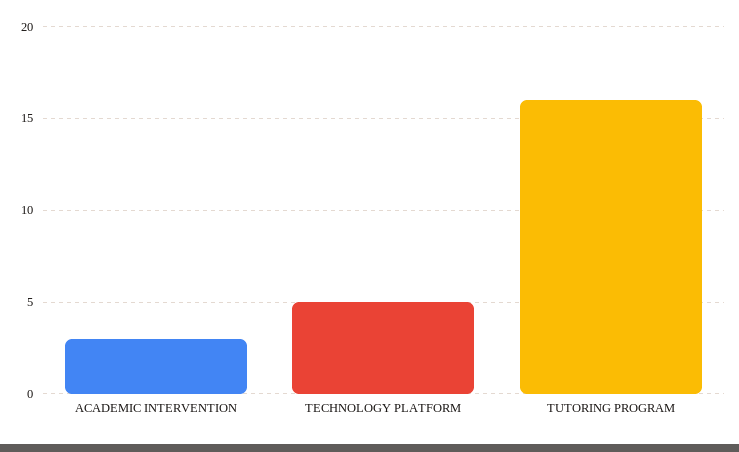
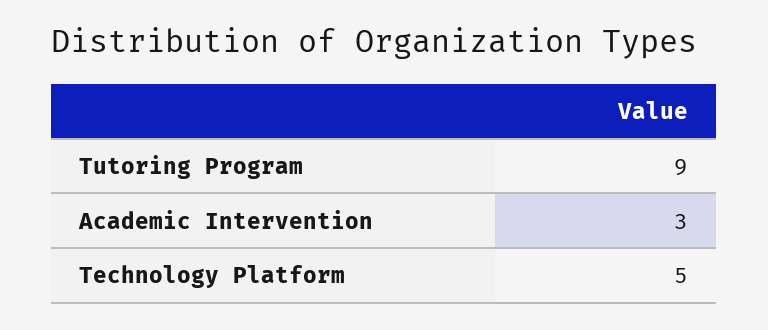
TUTORING PROGRAM: 16 -> 9

